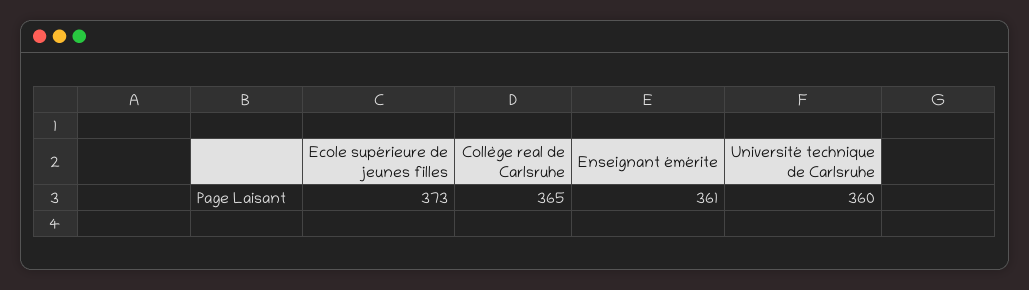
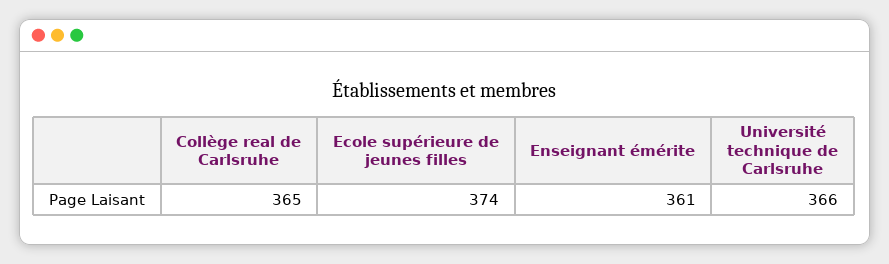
Ecole supérieure de jeunes filles: 373 -> 374
Université technique de Carlsruhe: 360 -> 366

